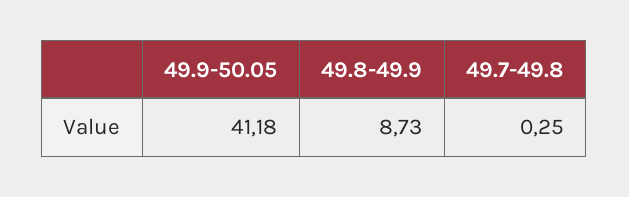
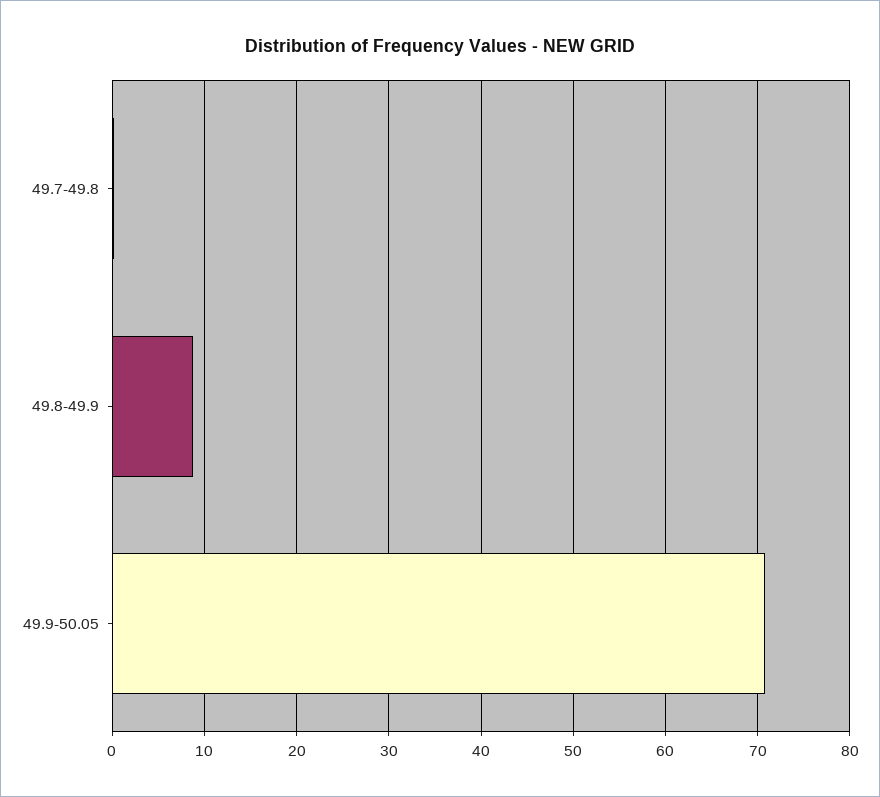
49.9-50.05: 41.18 -> 71

